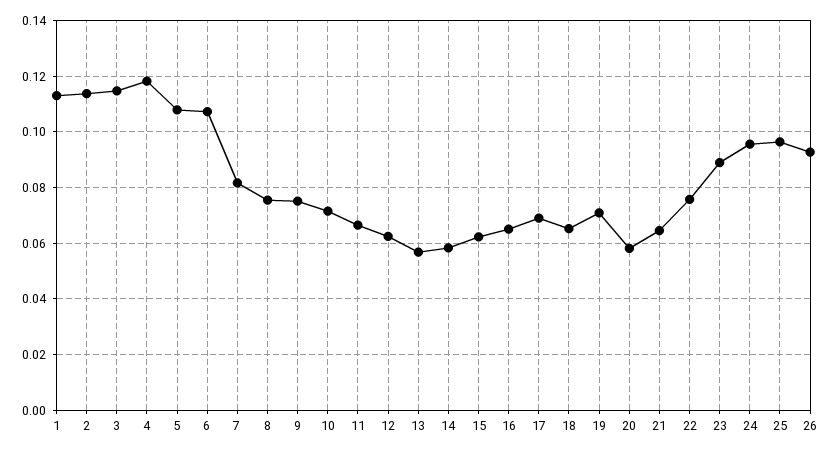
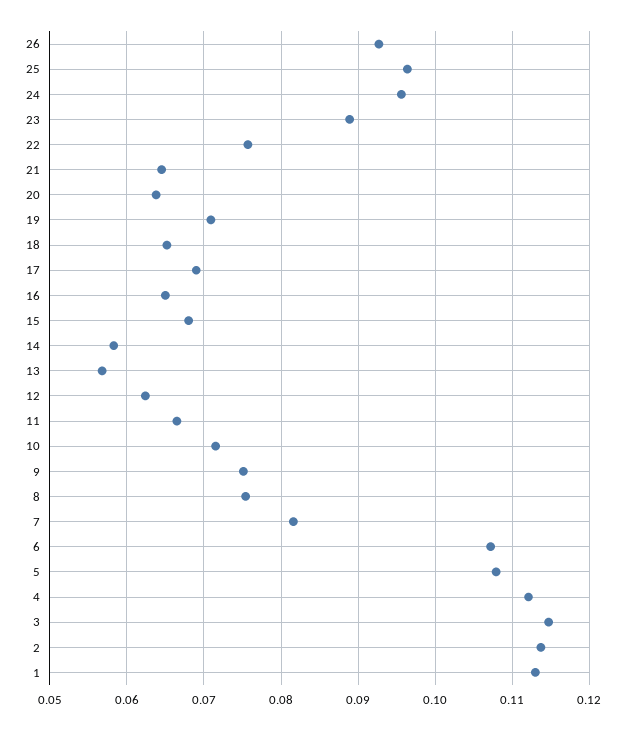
4: 0.1175 -> 0.112
15: 0.0625 -> 0.068
20: 0.0575 -> 0.064

